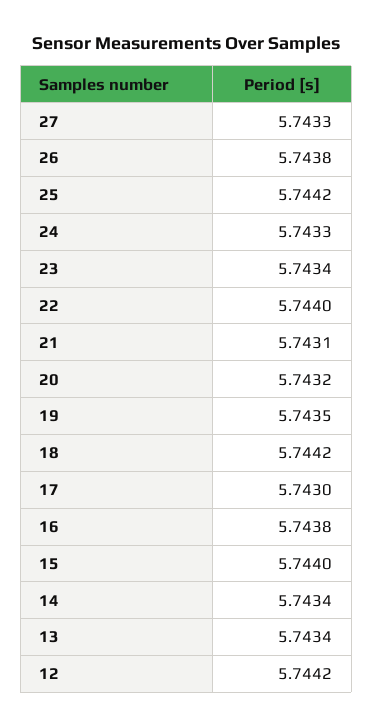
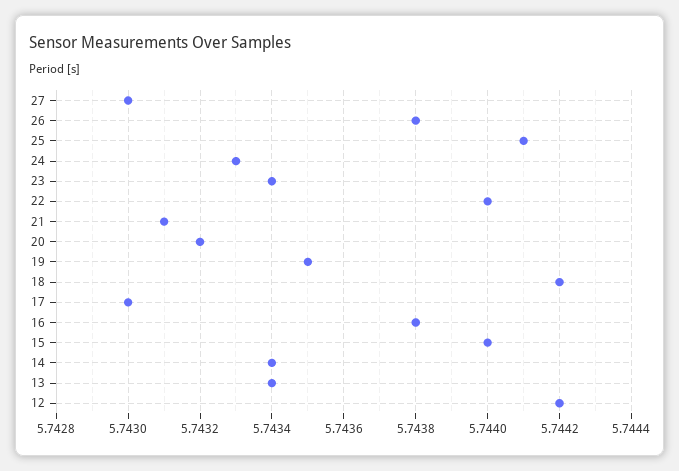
27: 5.7433 -> 5.743
25: 5.7442 -> 5.7441

